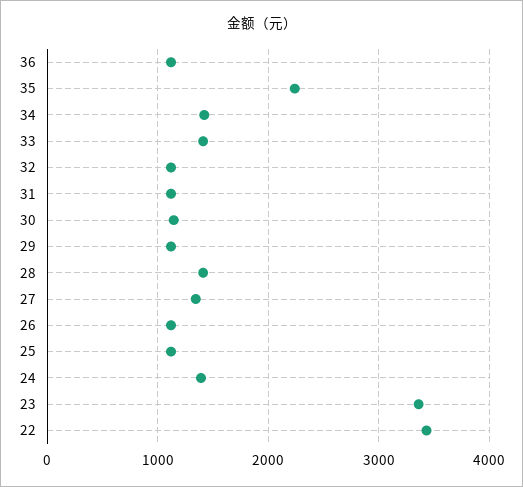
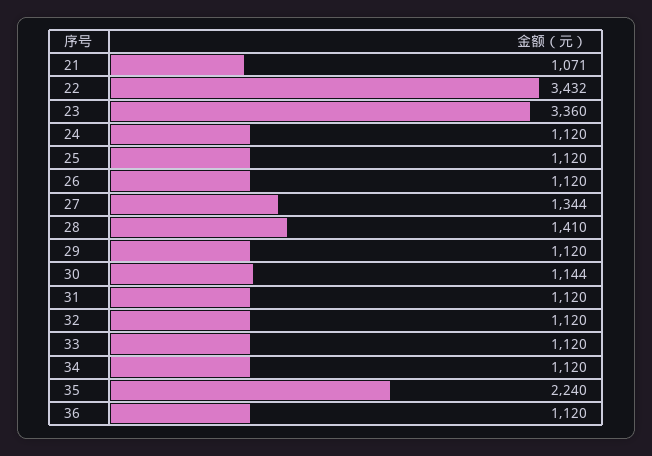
34: 1400 -> 1120
33: 1400 -> 1120
24: 1400 -> 1120
21: none -> 1071

